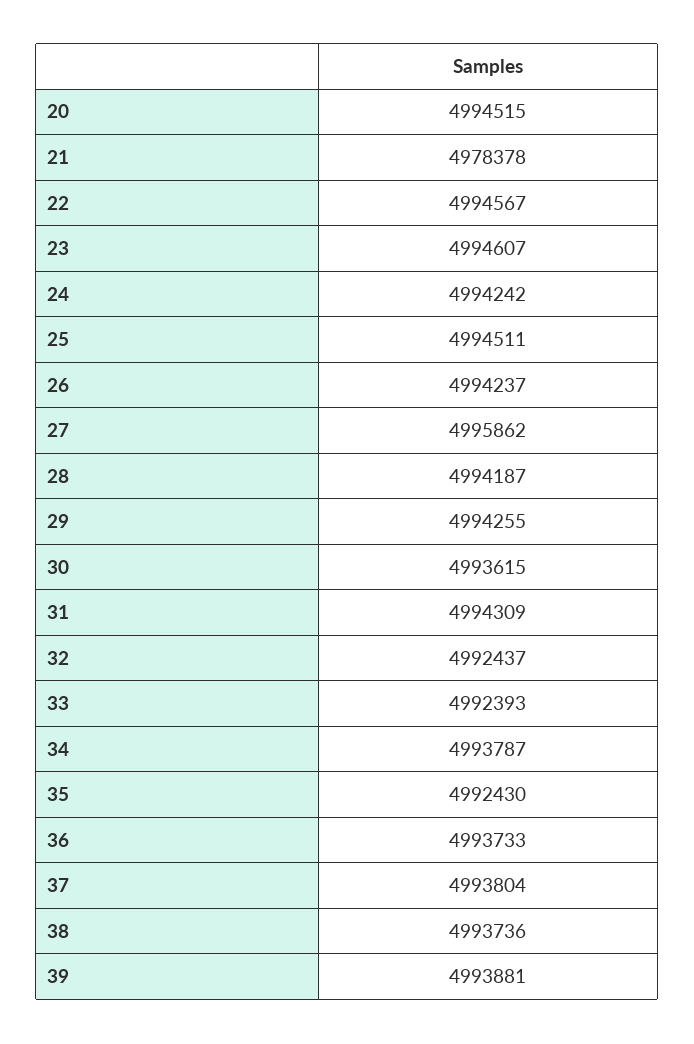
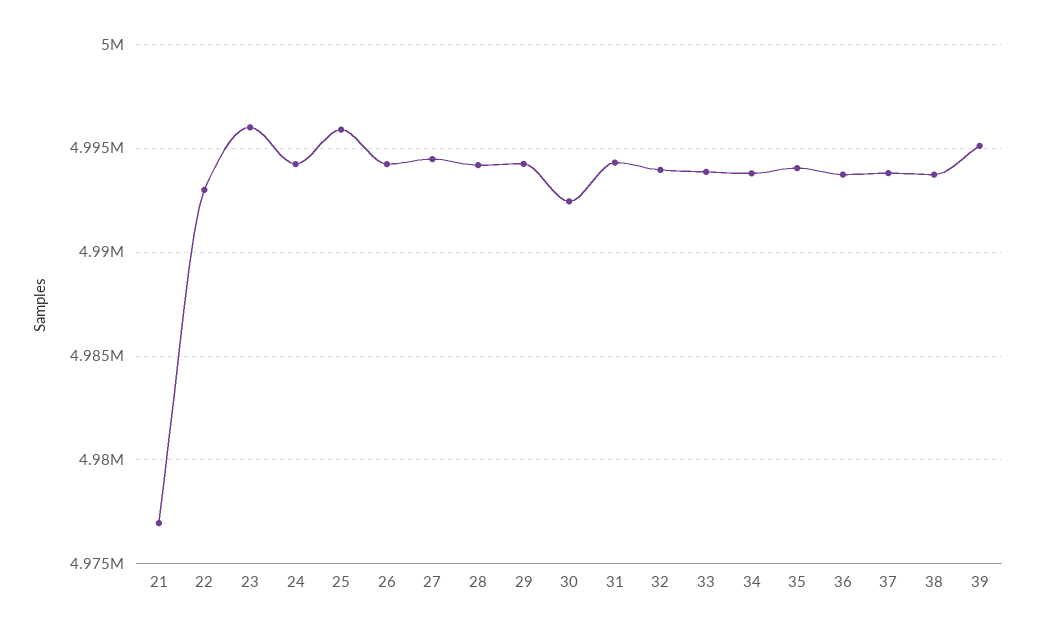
20: 4994515 -> none
21: 4978378 -> 4977000
22: 4994567 -> 4993000
23: 4994607 -> 4996000
25: 4994511 -> 4996000
27: 4995862 -> 4994500
30: 4993615 -> 4992500
32: 4992437 -> 4994000
33: 4992393 -> 4994000
35: 4992430 -> 4994000
39: 4993881 -> 4995000

